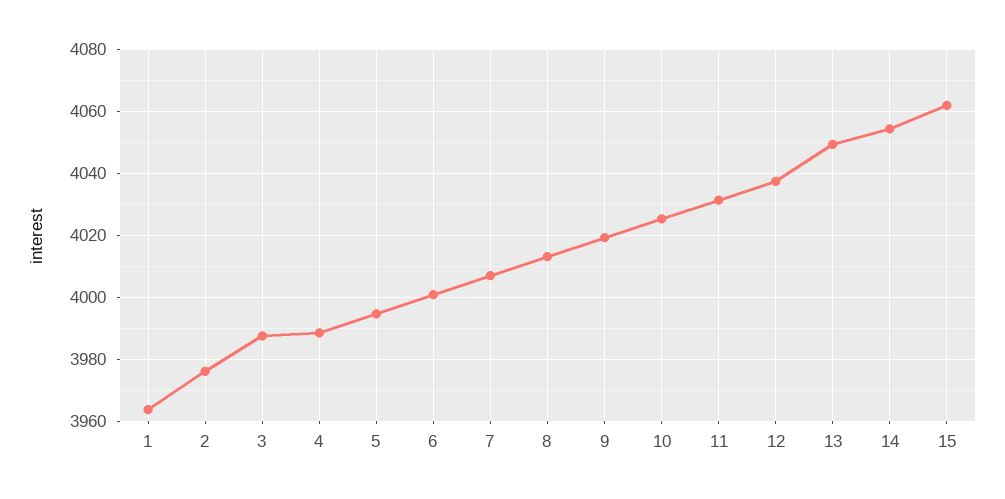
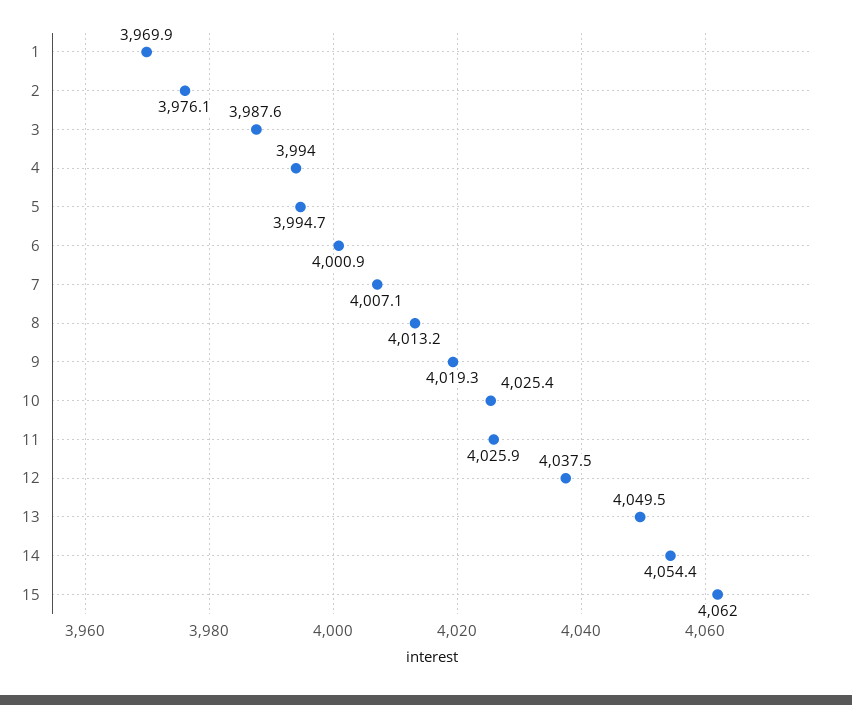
1: 3964 -> 3969.9
4: 3988 -> 3994
11: 4032 -> 4025.9

